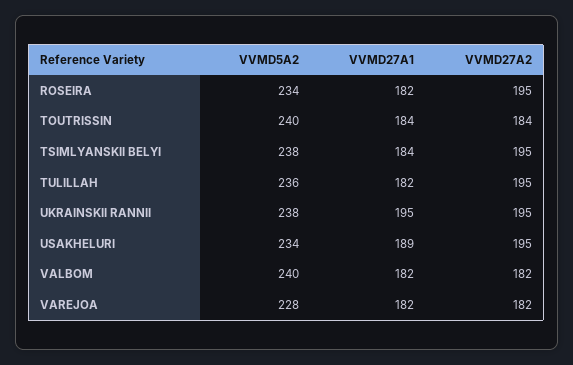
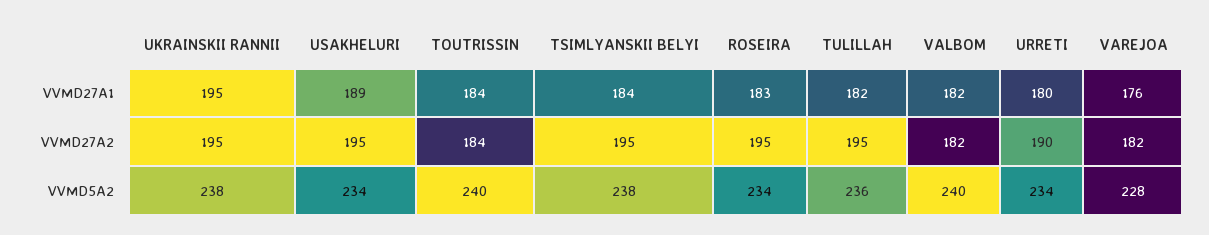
VVMD27A1, ROSEIRA: 182 -> 183
VVMD27A1, VAREJOA: 182 -> 176
VVMD27A1, URRETI: none -> 180
VVMD27A2, URRETI: none -> 190
VVMD5A2, URRETI: none -> 234

